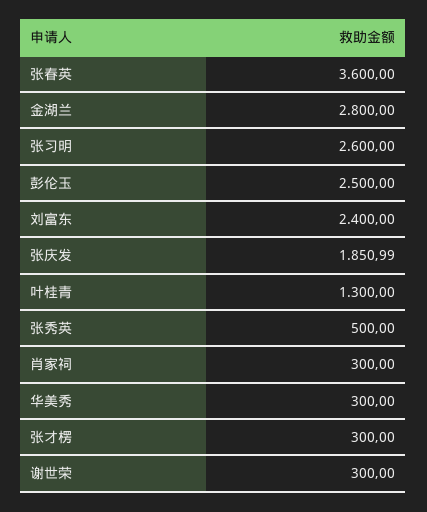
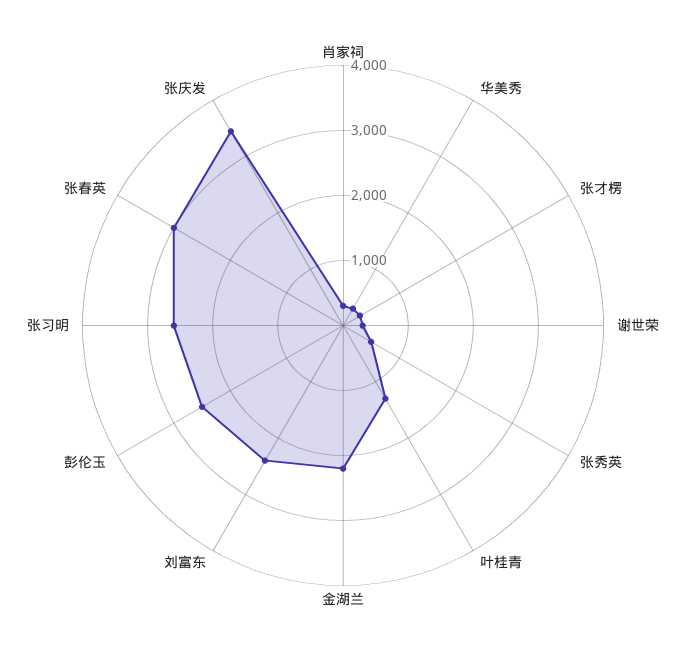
张春英: 3600 -> 3000
金湖兰: 2800 -> 2200
张庆发: 1850.99 -> 3400

